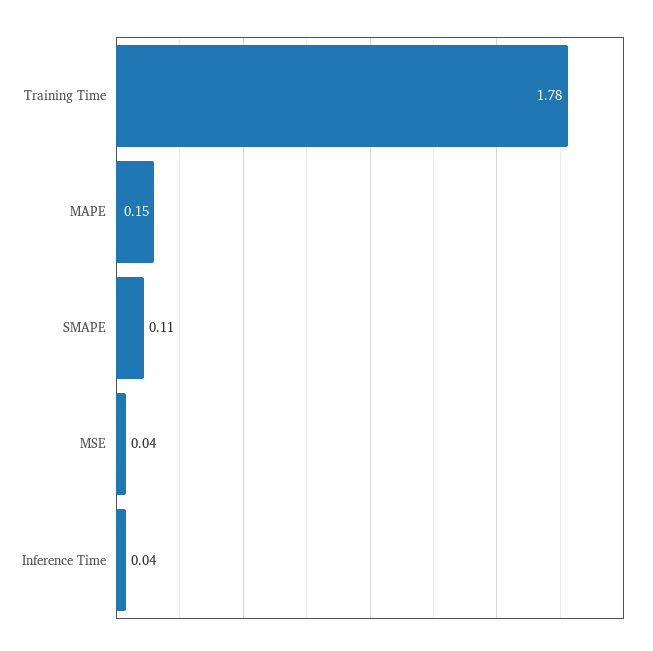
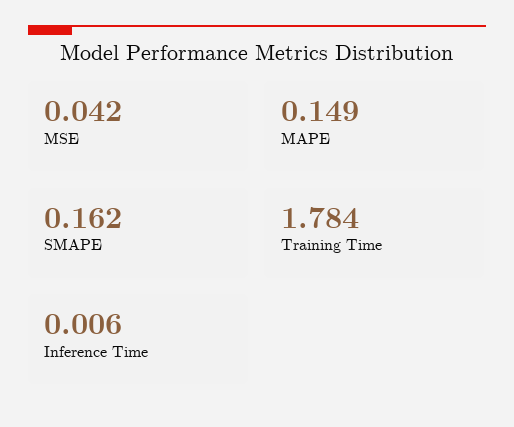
SMAPE: 0.11 -> 0.162
Inference Time: 0.04 -> 0.006

